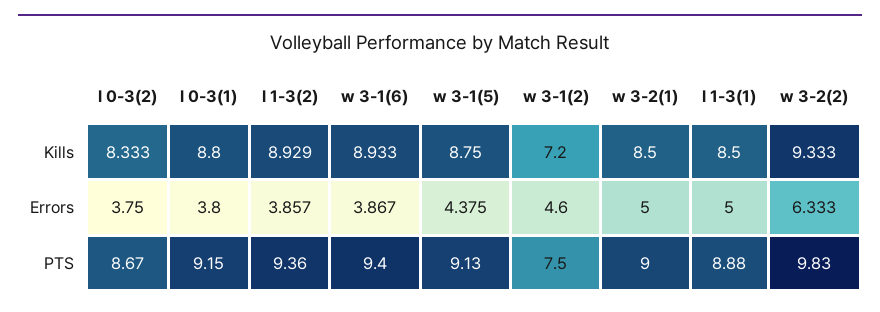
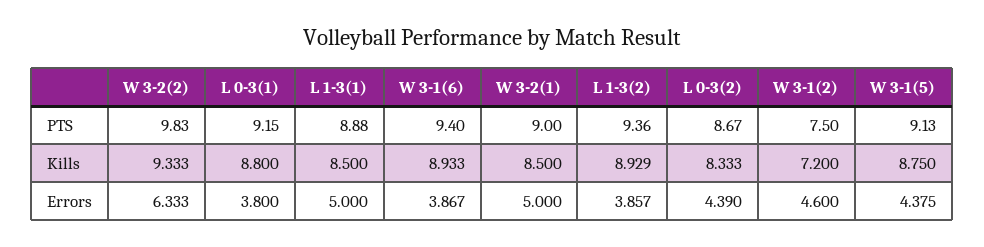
l 0-3(2), Errors: 3.75 -> 4.39

